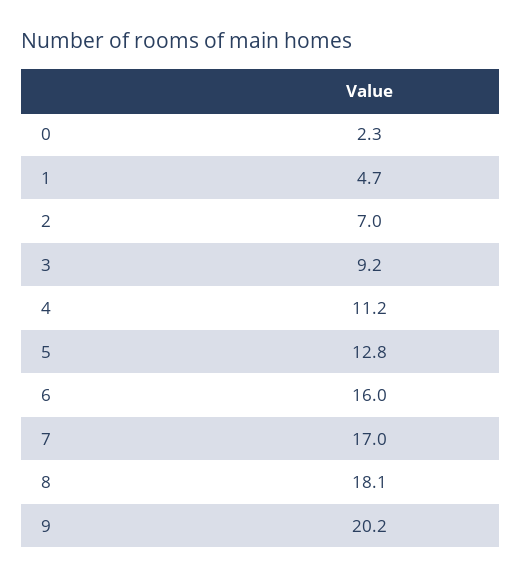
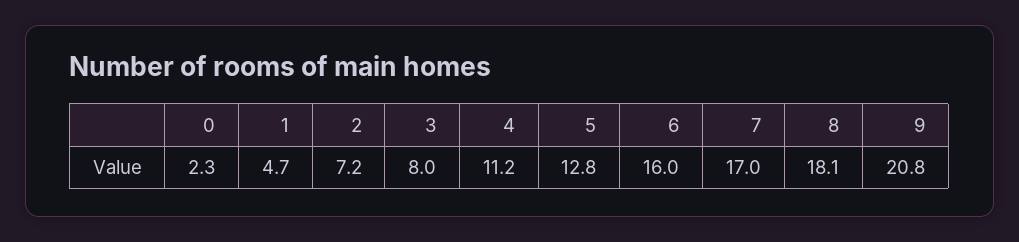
2: 7 -> 7.2
3: 9.2 -> 8
9: 20.2 -> 20.8

